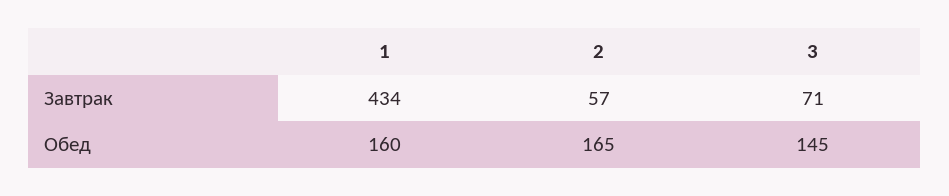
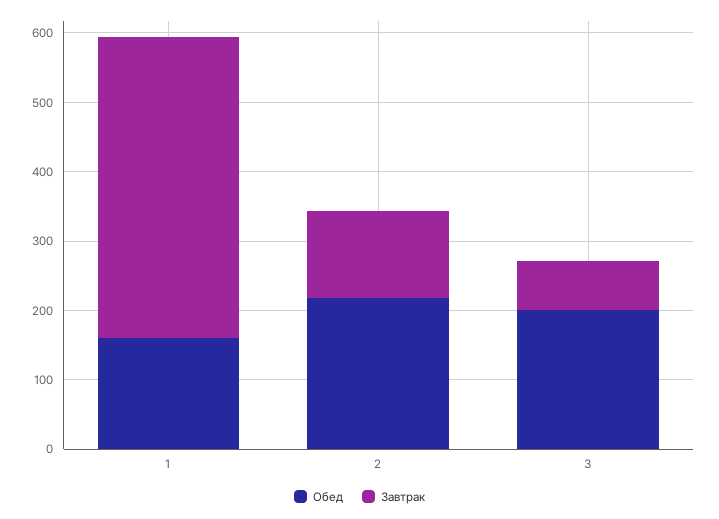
Завтрак, 2: 57 -> 120
Обед, 2: 165 -> 220
Обед, 3: 145 -> 200

